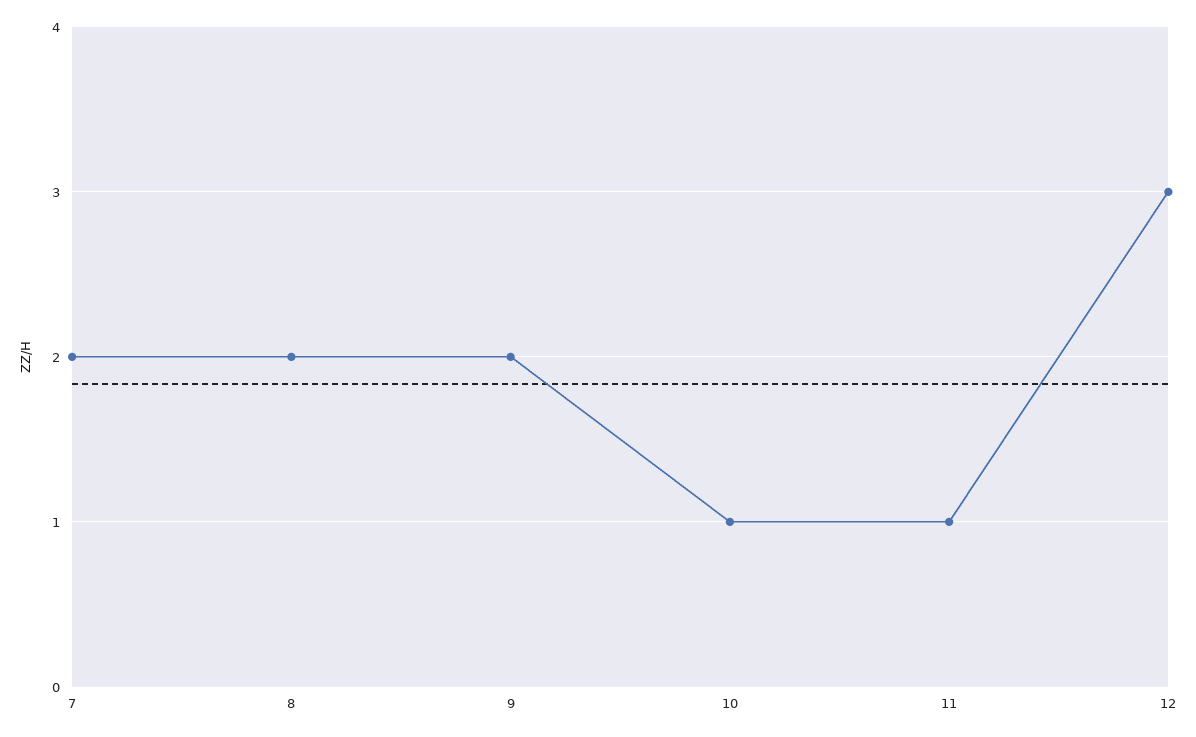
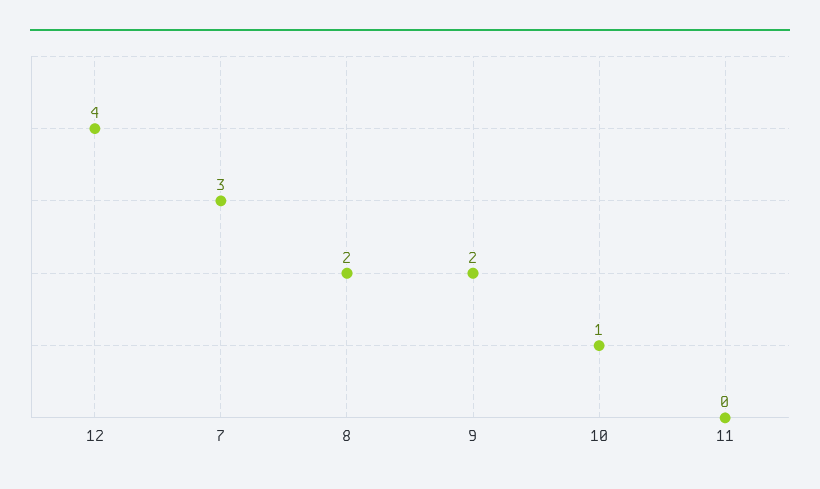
7: 2 -> 3
11: 1 -> 0
12: 3 -> 4

